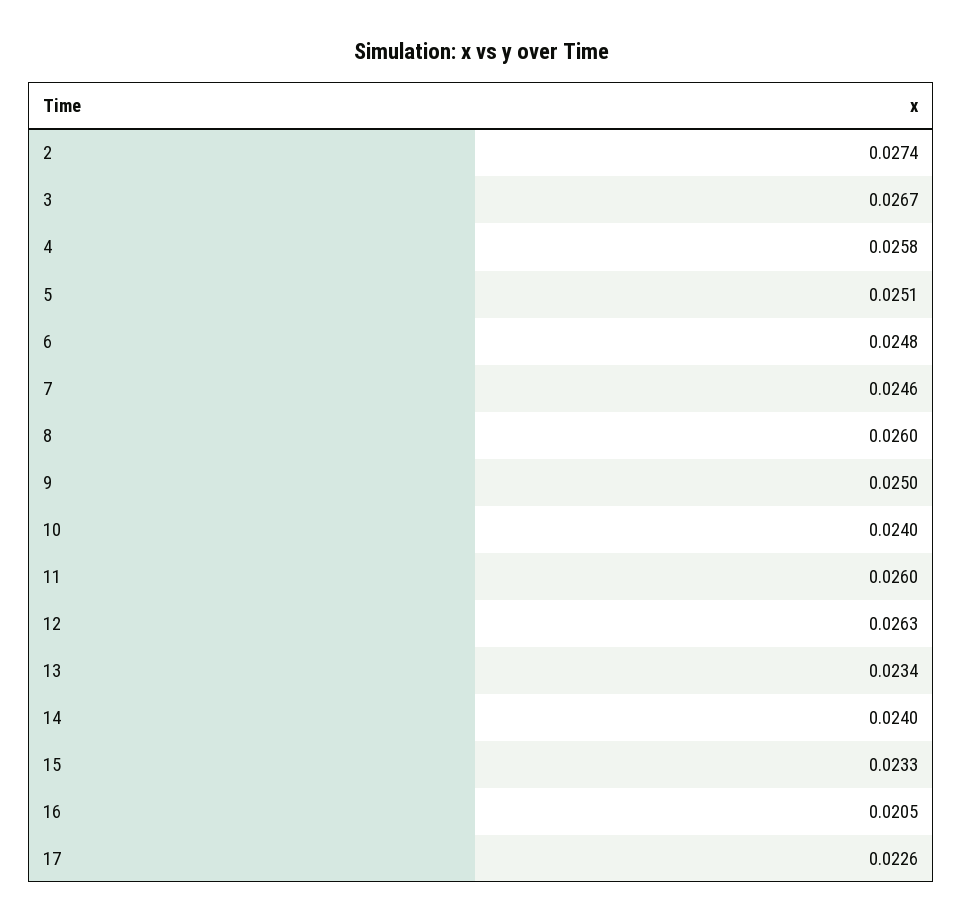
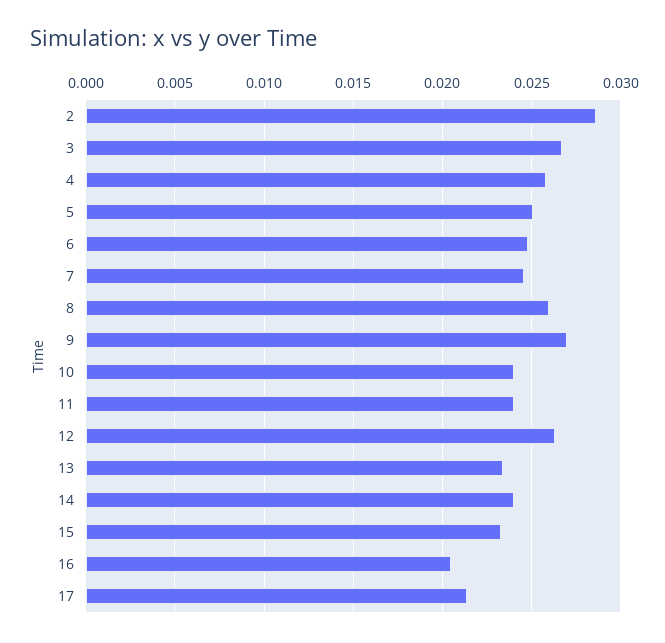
2: 0.0274 -> 0.0285
9: 0.025 -> 0.027
11: 0.026 -> 0.024
17: 0.0226 -> 0.0215

